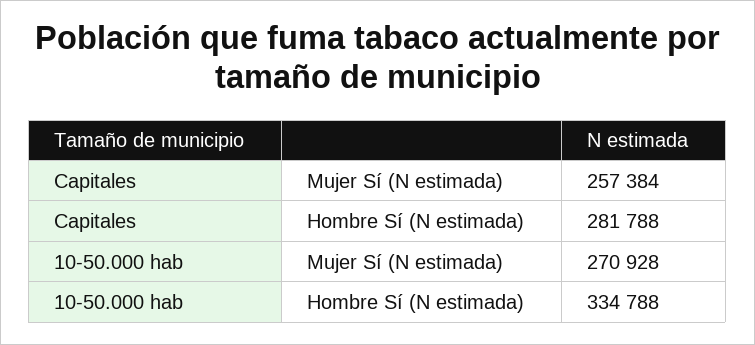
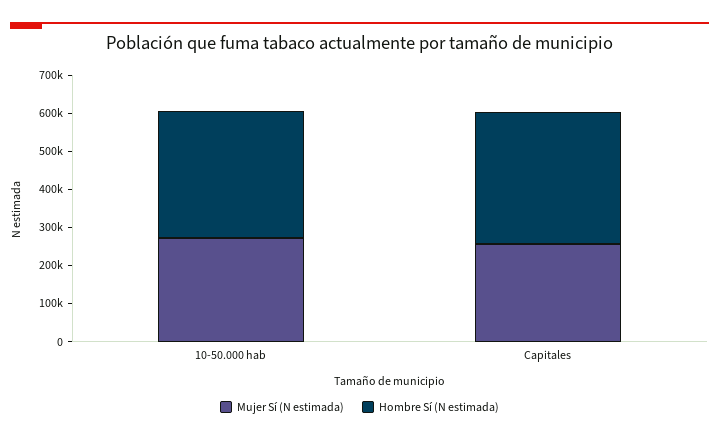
Hombre Sí (N estimada), Capitales: 281788 -> 350000

